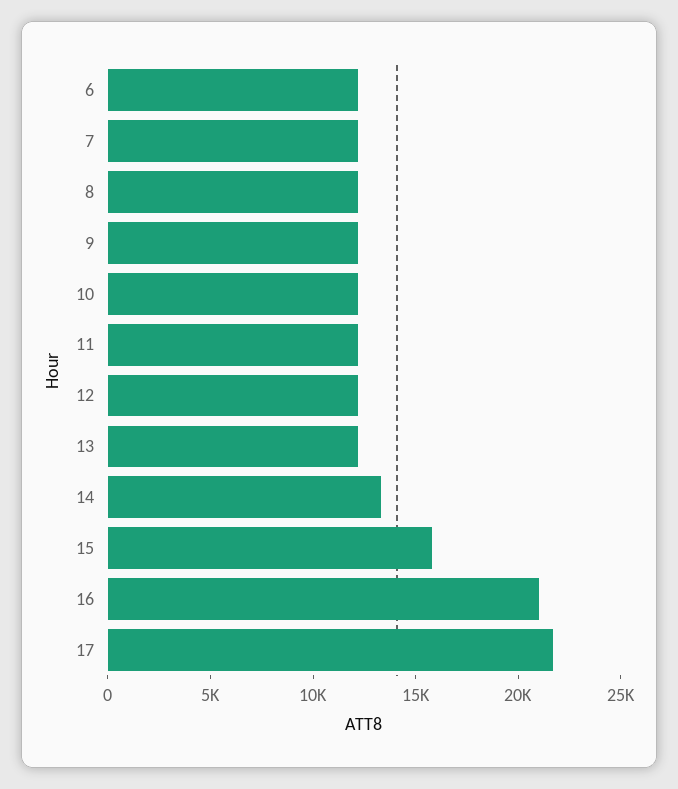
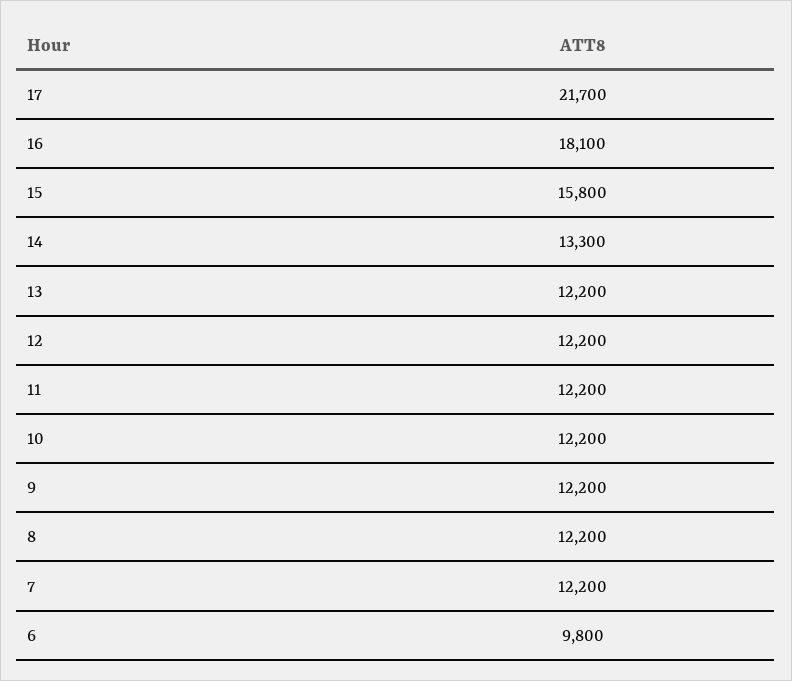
6: 12000 -> 9800
16: 21000 -> 18100

